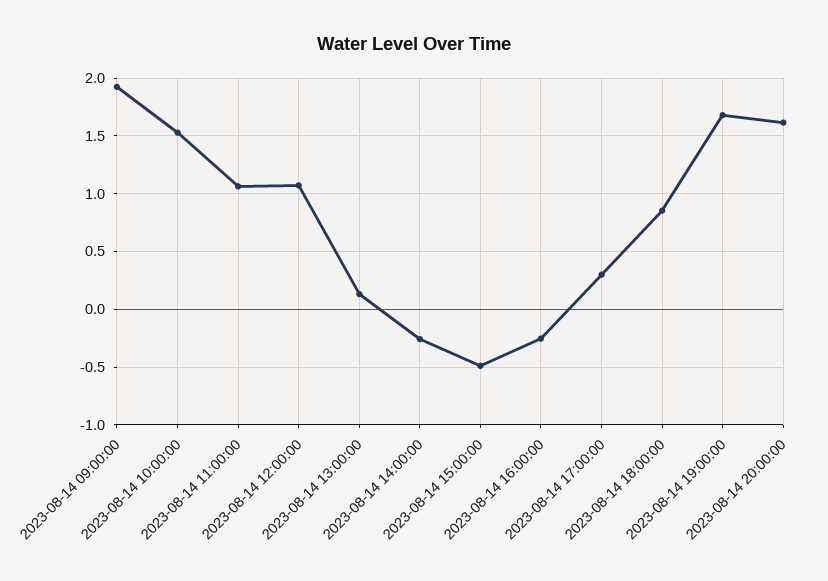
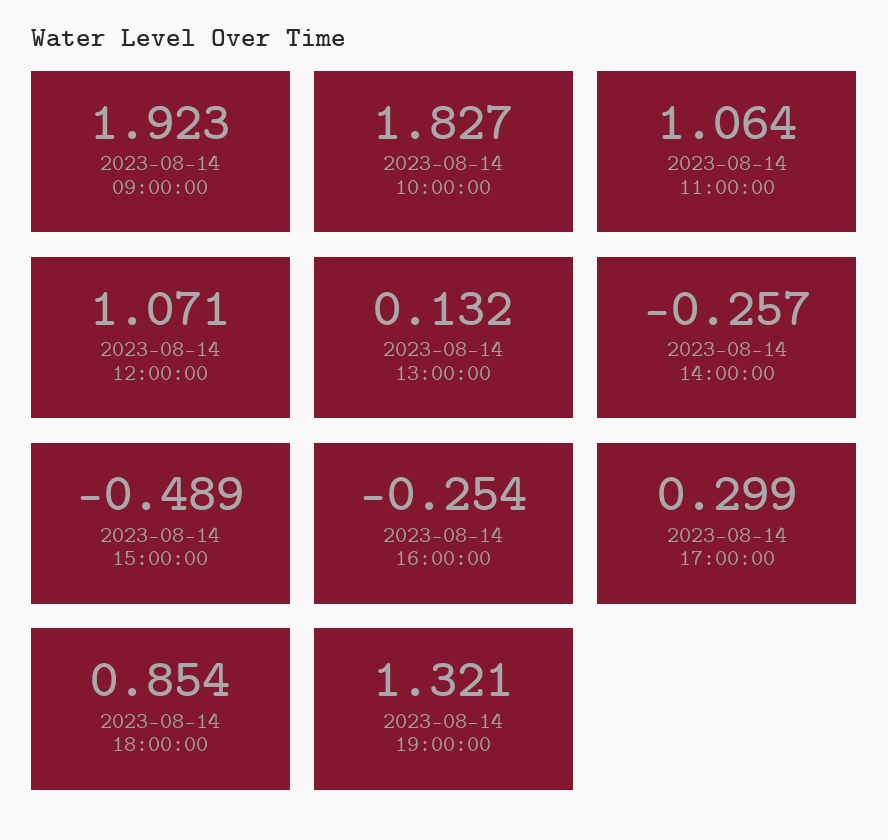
2023-08-14 10:00:00: 1.5 -> 1.827
2023-08-14 19:00:00: 1.7 -> 1.321
2023-08-14 20:00:00: 1.6 -> none

